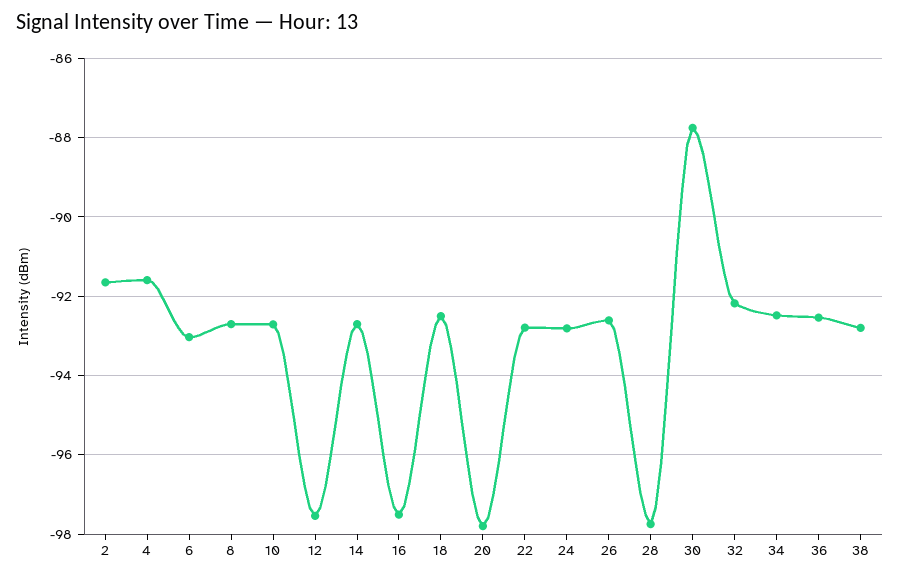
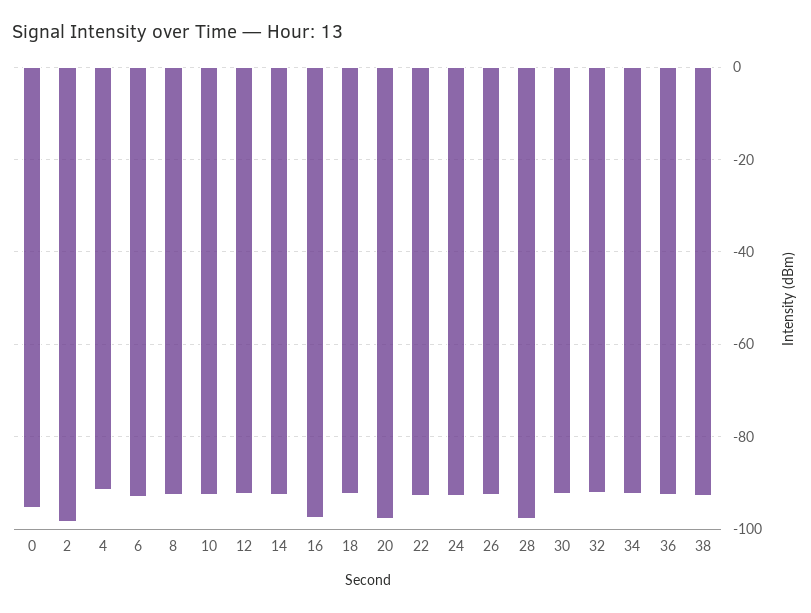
2: -91.6 -> -98
12: -97.6 -> -92
30: -87.8 -> -92
0: none -> -96

